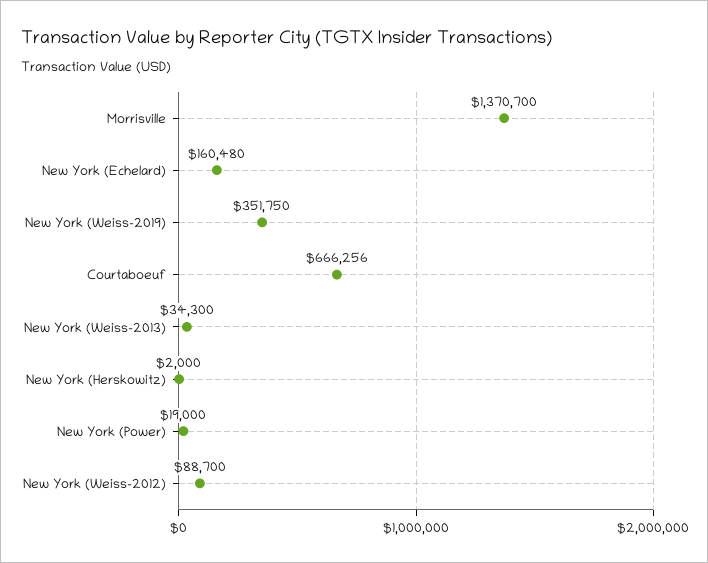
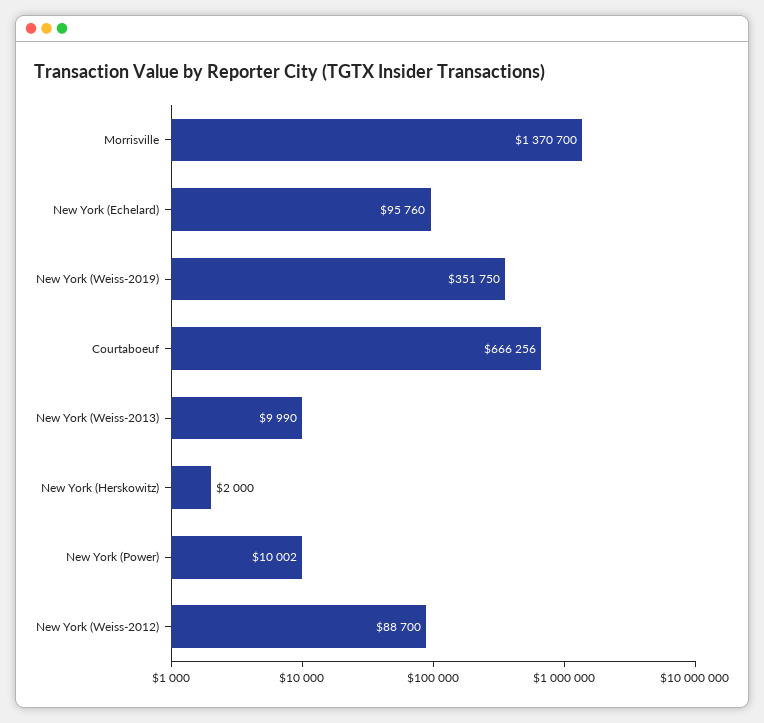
New York (Echelard): 160480 -> 95760
New York (Weiss-2013): 34300 -> 9990
New York (Power): 19000 -> 10002

